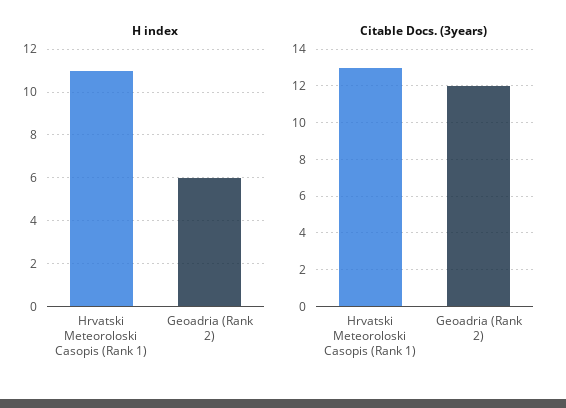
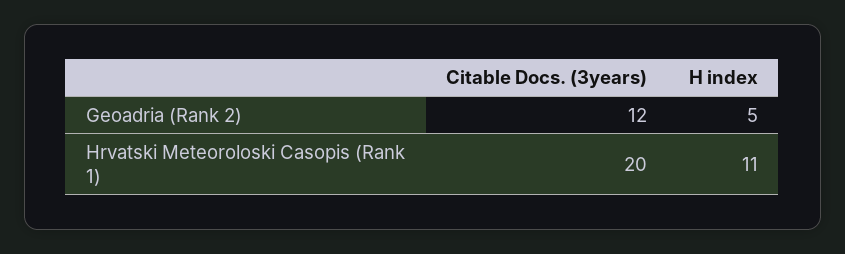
H index, Geoadria (Rank 2): 6 -> 5
Citable Docs. (3years), Hrvatski Meteoroloski Casopis (Rank 1): 13 -> 20

